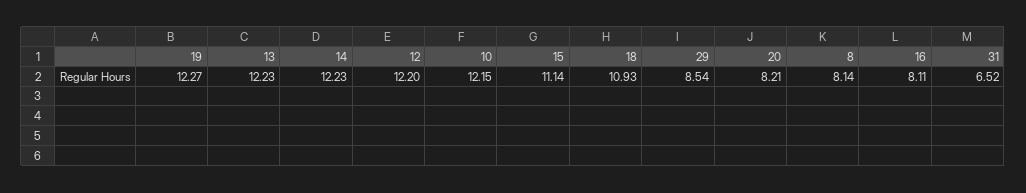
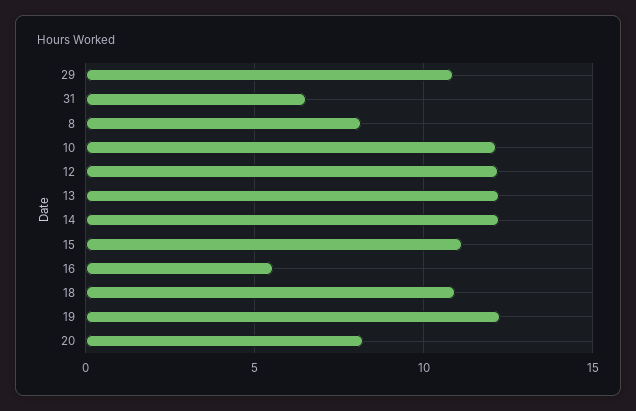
29: 8.54 -> 11
16: 8.11 -> 5.5

